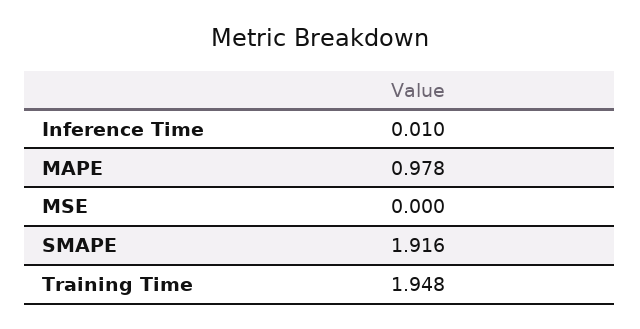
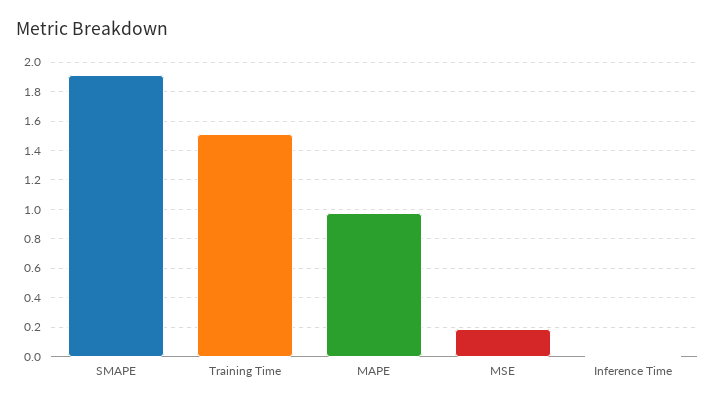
MSE: 0 -> 0.2
Training Time: 1.948 -> 1.5

